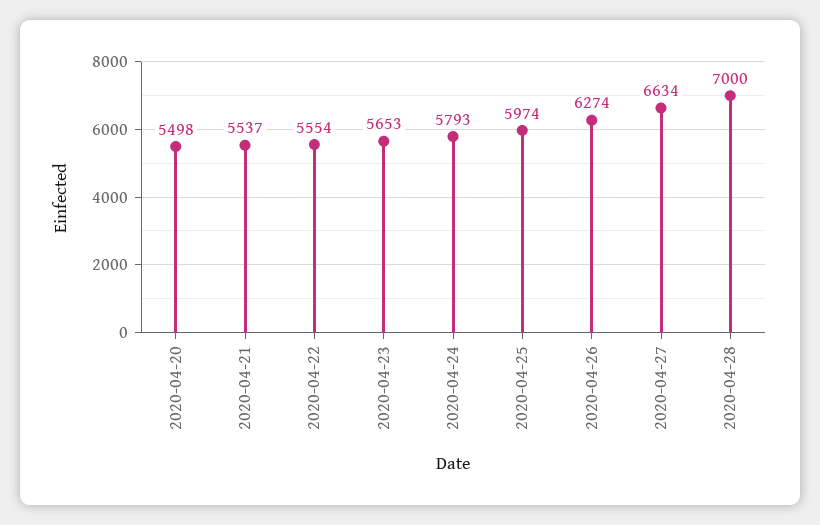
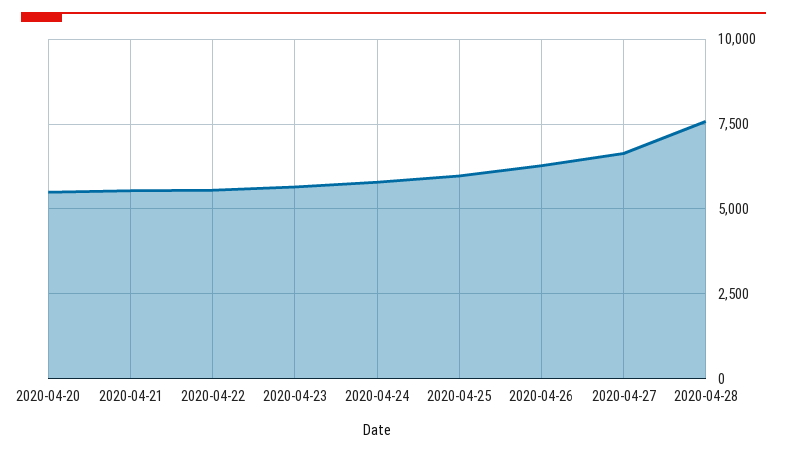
2020-04-28: 7000 -> 7500

